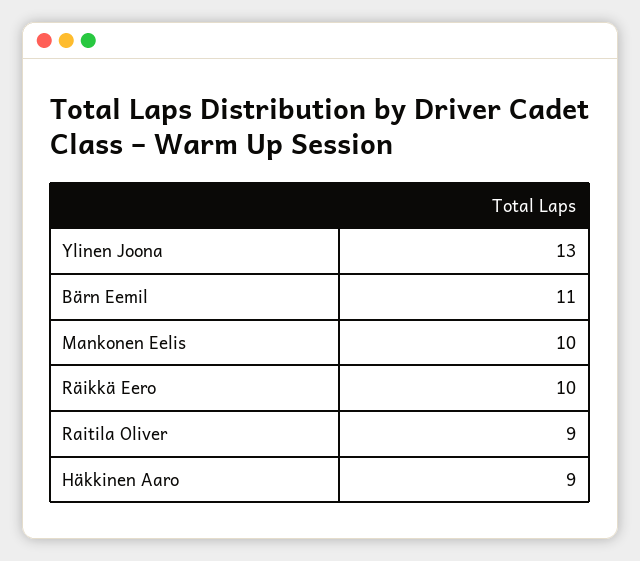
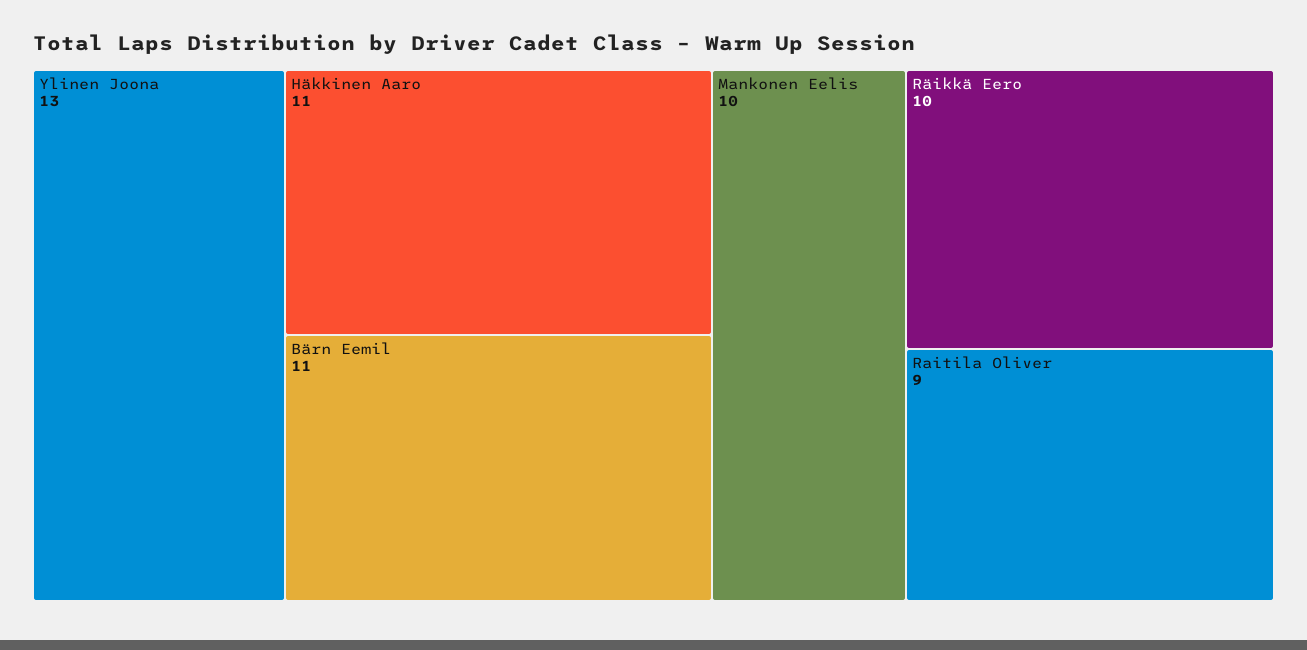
Häkkinen Aaro: 9 -> 11

